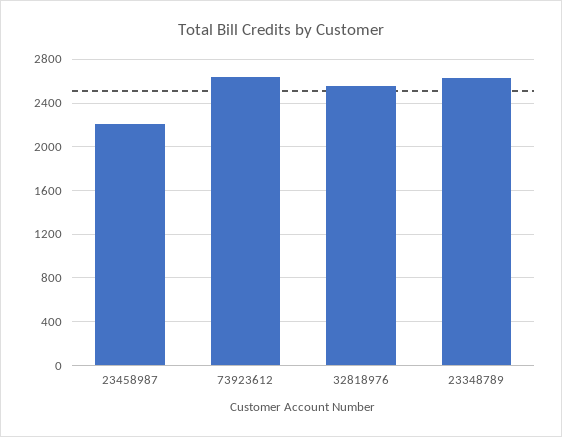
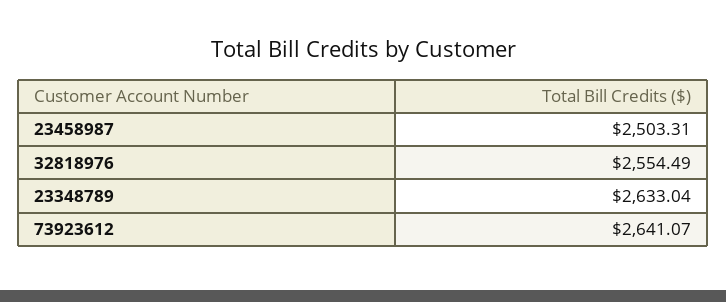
23458987: 2200 -> 2503.31

